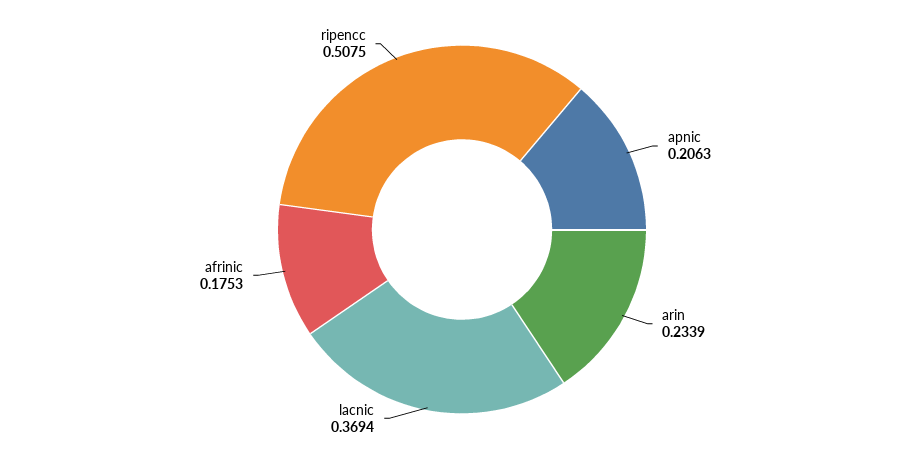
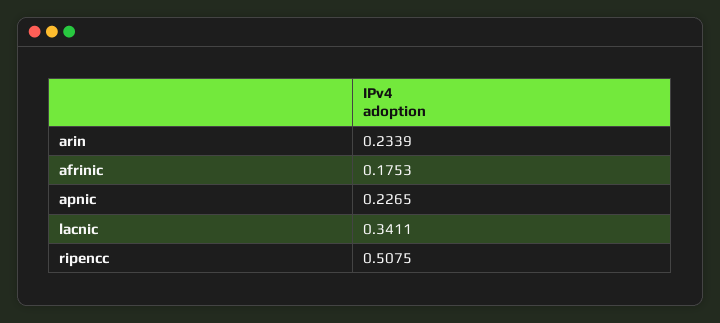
apnic: 0.2063 -> 0.2265
lacnic: 0.3694 -> 0.3411

